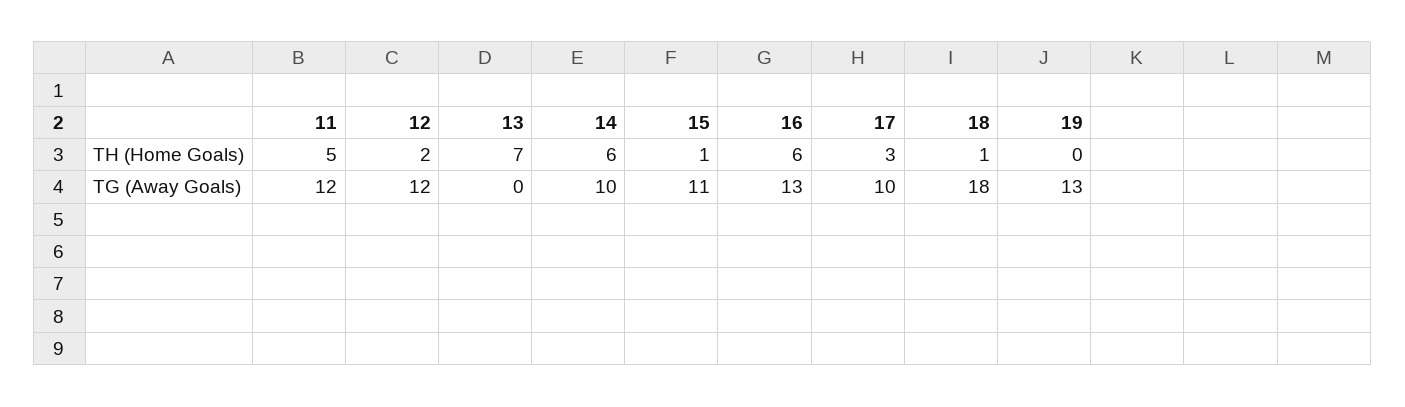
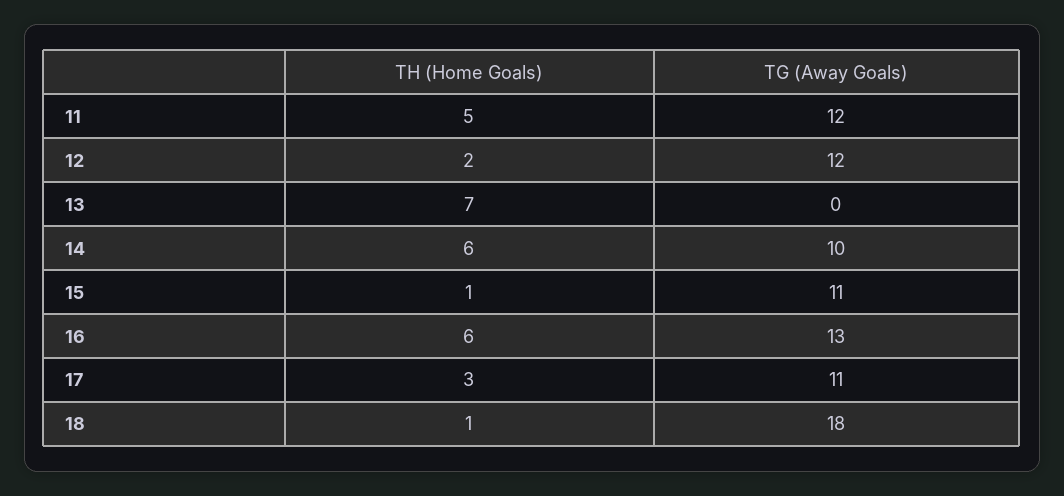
19, TH (Home Goals): 0 -> none
17, TG (Away Goals): 10 -> 11
19, TG (Away Goals): 13 -> none

